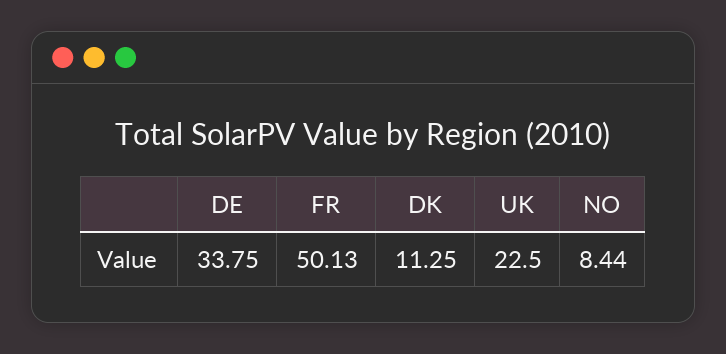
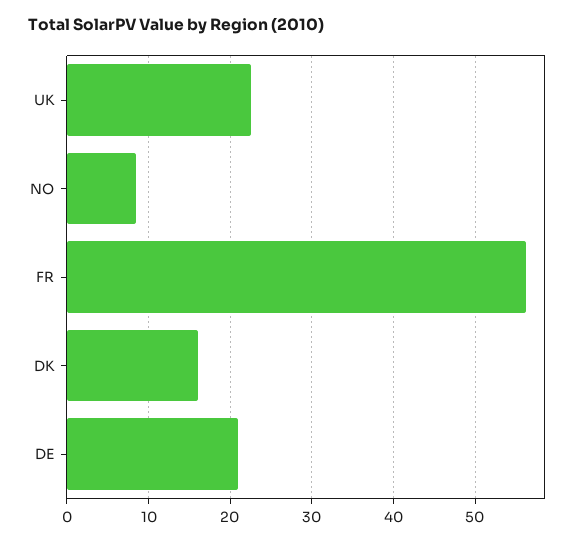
DE: 33.75 -> 21
FR: 50.13 -> 56
DK: 11.25 -> 16

